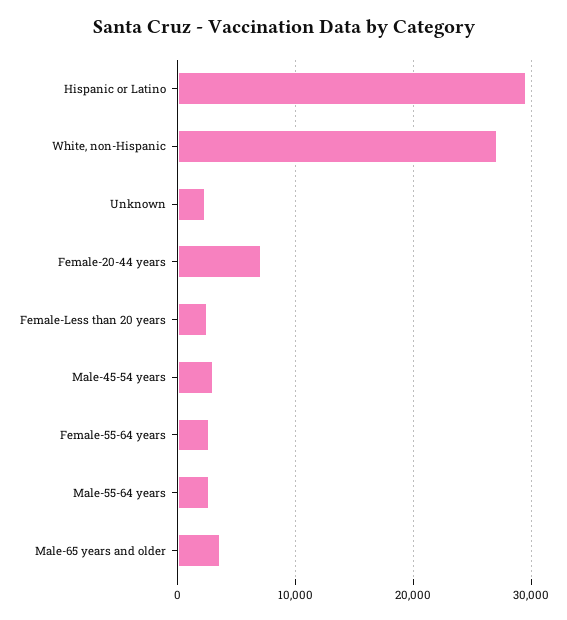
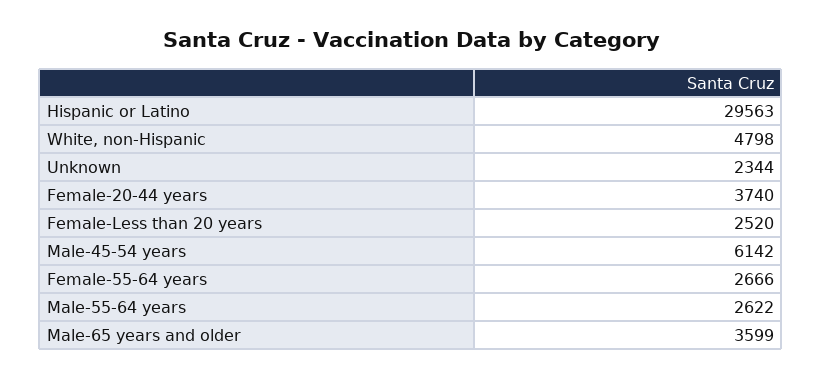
White, non-Hispanic: 27000 -> 4798
Female-20-44 years: 7000 -> 3740
Male-45-54 years: 3000 -> 6142

